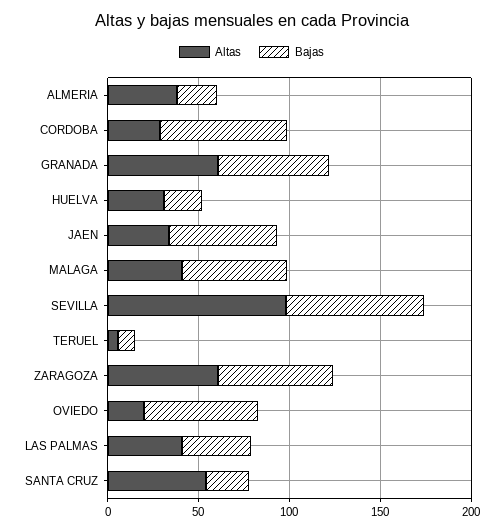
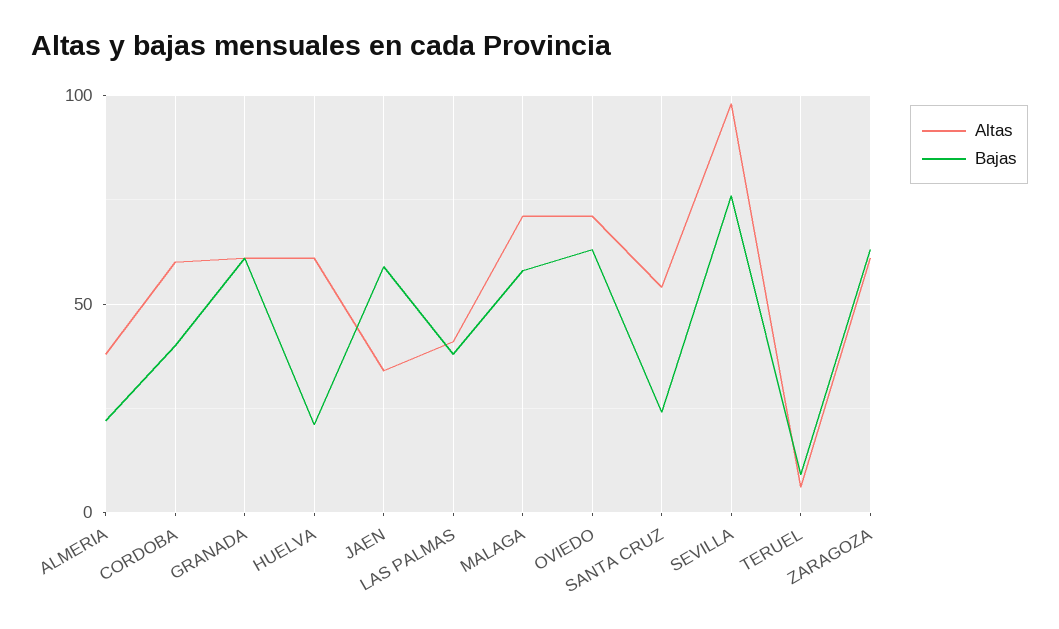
Altas, CORDOBA: 30 -> 60
Bajas, CORDOBA: 70 -> 40
Altas, HUELVA: 30 -> 60
Altas, MALAGA: 40 -> 70
Altas, OVIEDO: 20 -> 70

